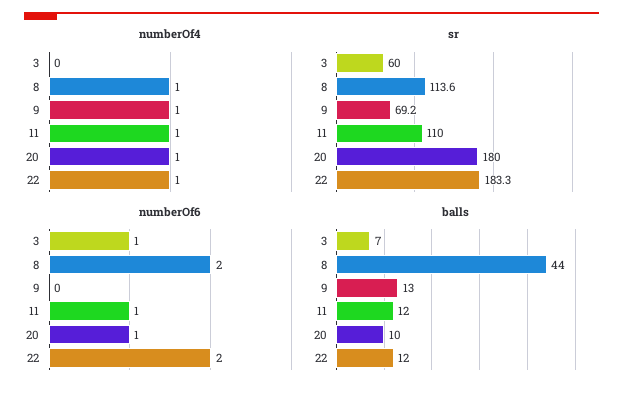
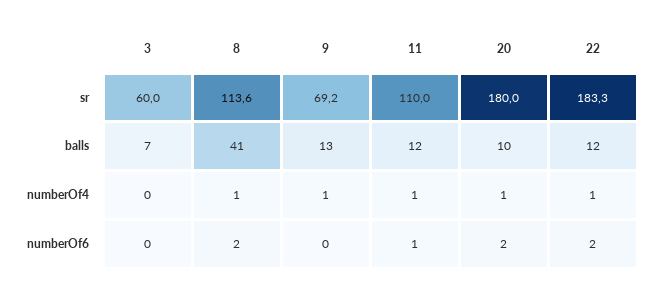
numberOf6, 3: 1 -> 0
numberOf6, 20: 1 -> 2
balls, 8: 44 -> 41

